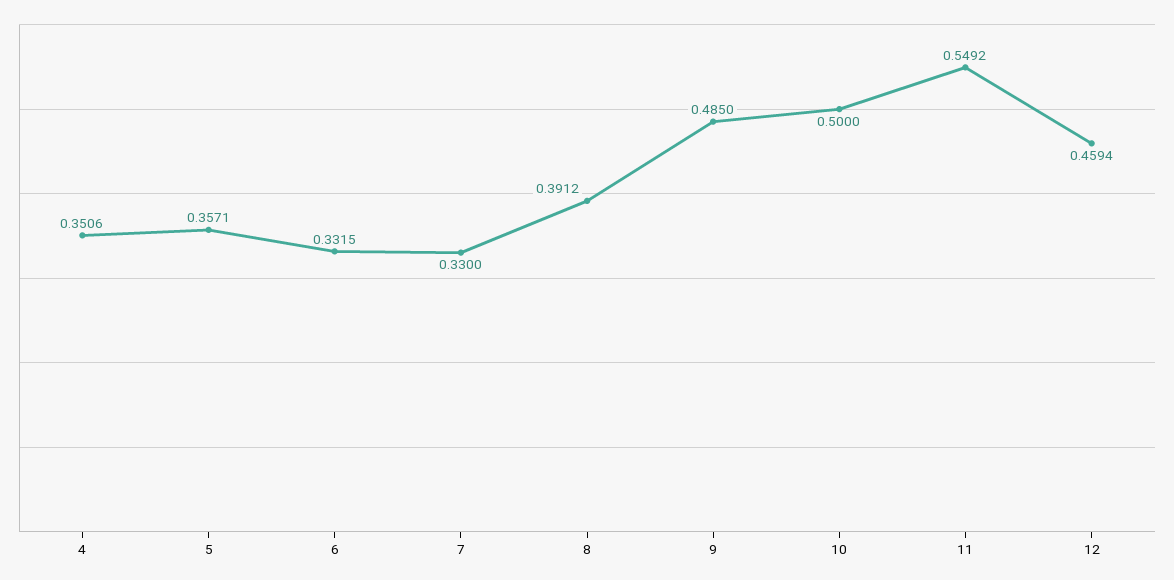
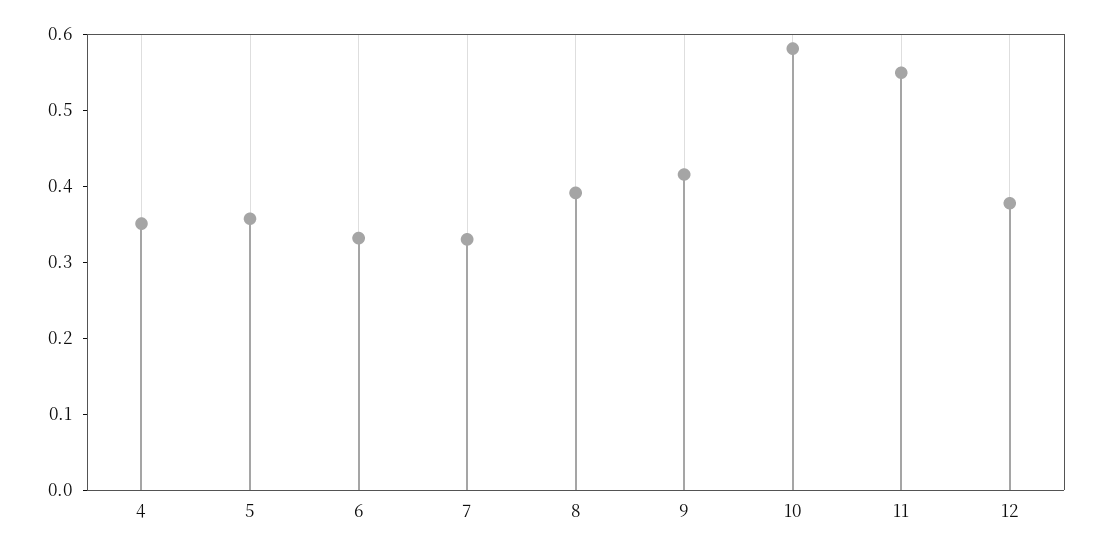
9: 0.485 -> 0.42
10: 0.5 -> 0.58
12: 0.4594 -> 0.38

